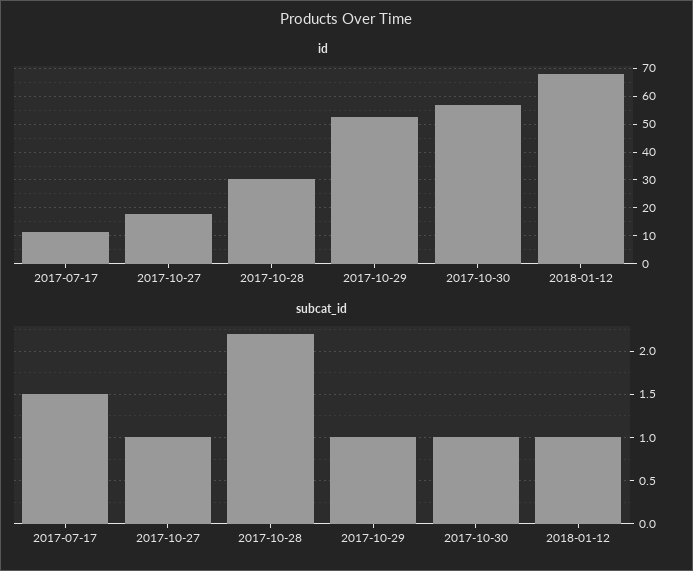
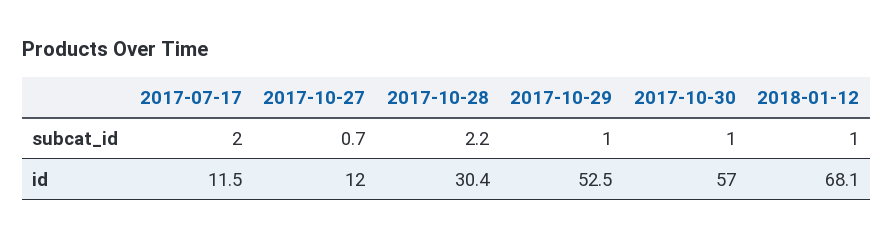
id, 2017-10-27: 17.5 -> 12
subcat_id, 2017-07-17: 1.5 -> 2
subcat_id, 2017-10-27: 1 -> 0.7

